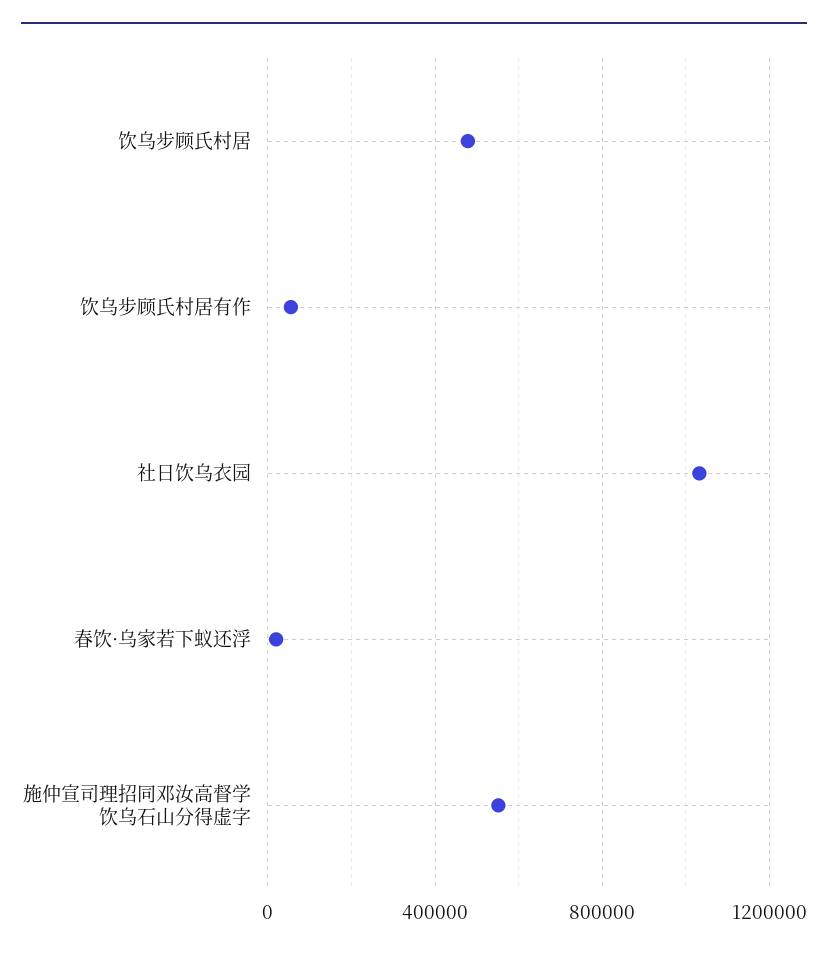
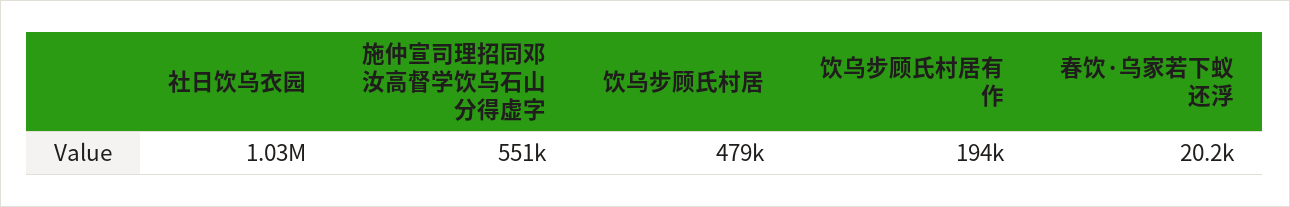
饮乌步顾氏村居有作: 50000 -> 194000

